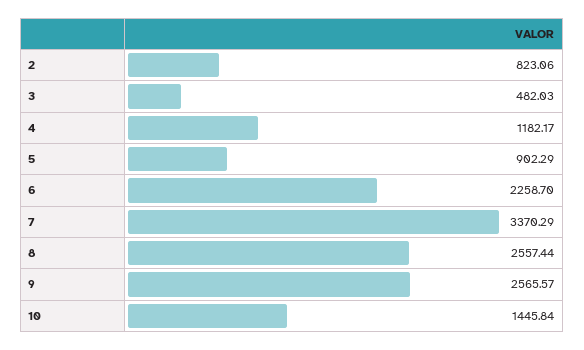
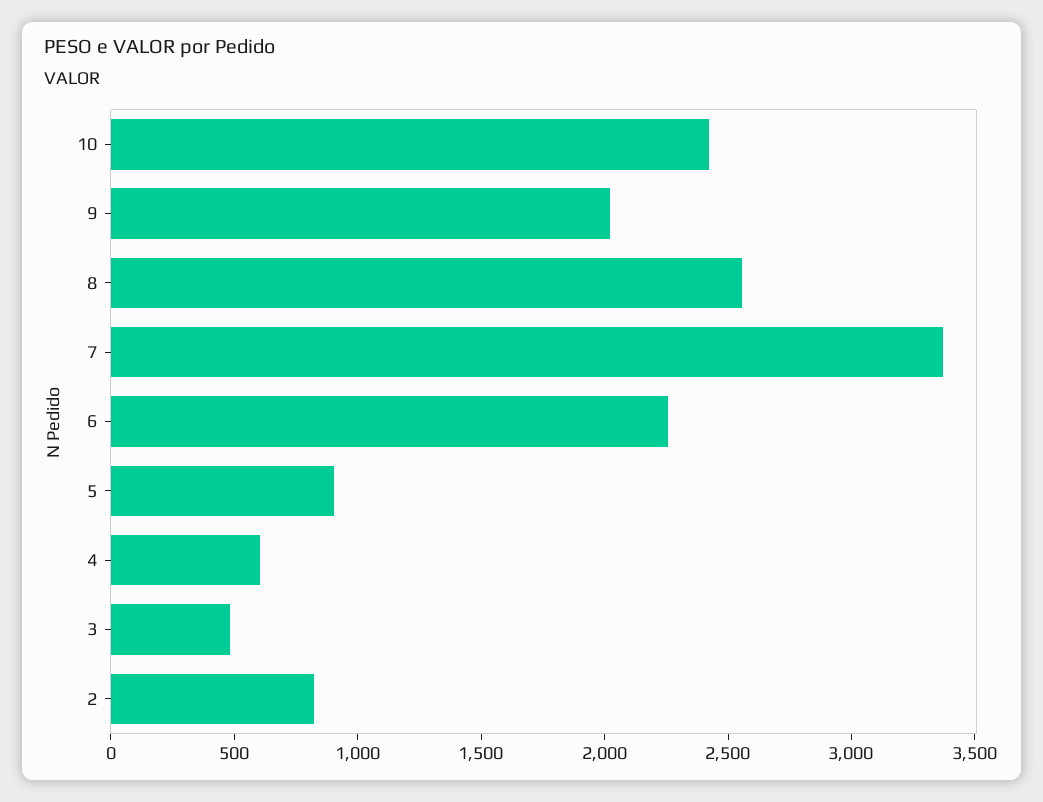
4: 1182.17 -> 600
9: 2565.57 -> 2000
10: 1445.84 -> 2400

